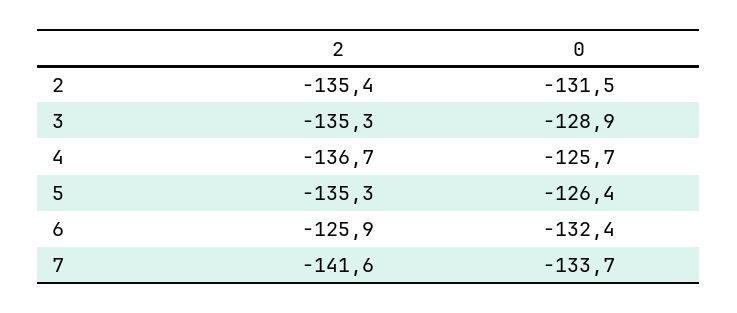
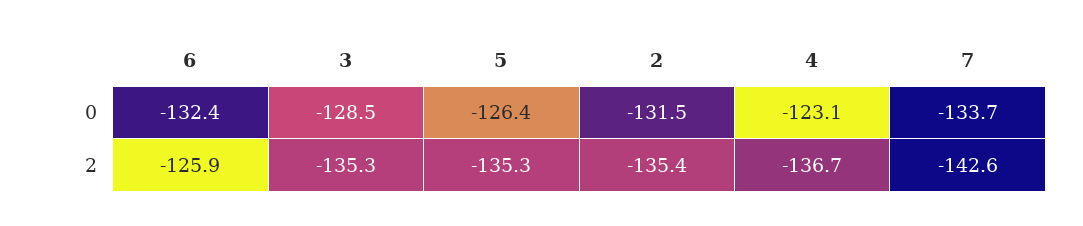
0, 3: -128.9 -> -128.5
0, 4: -125.7 -> -123.1
2, 7: -141.6 -> -142.6

